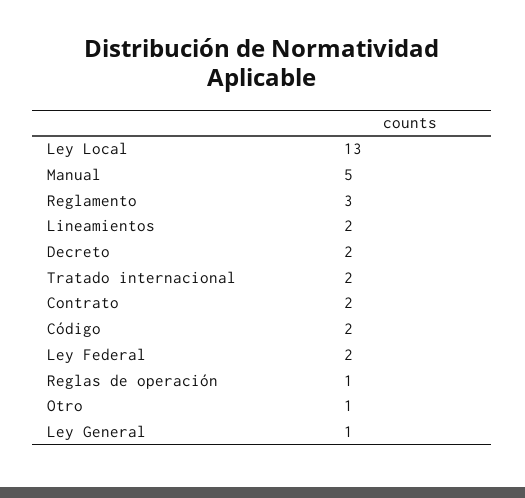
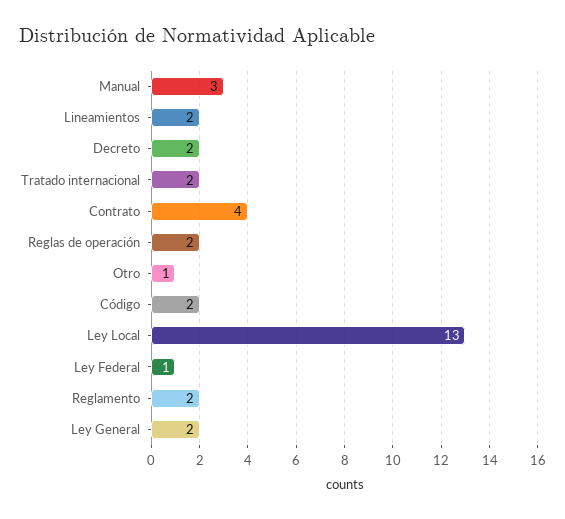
Manual: 5 -> 3
Reglamento: 3 -> 2
Contrato: 2 -> 4
Ley Federal: 2 -> 1
Reglas de operación: 1 -> 2
Ley General: 1 -> 2

